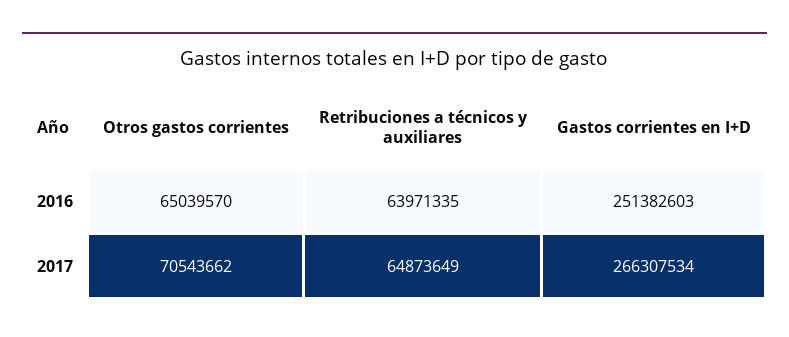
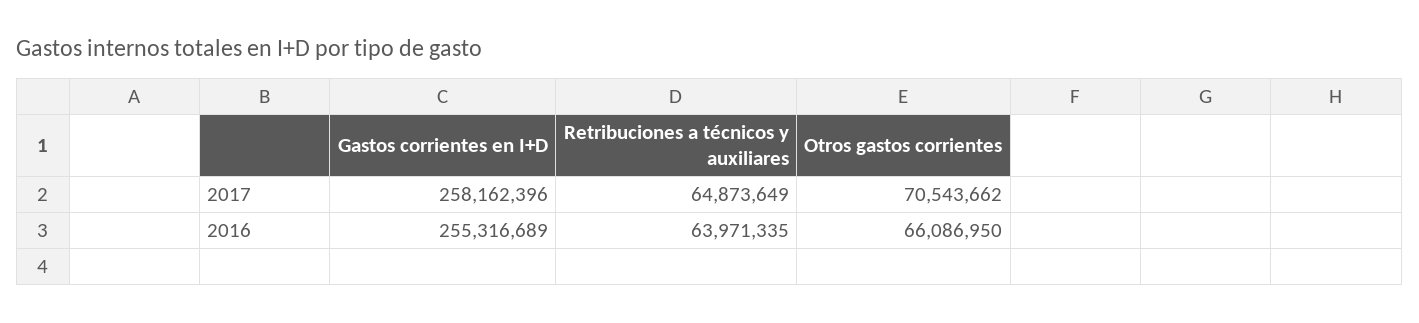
Otros gastos corrientes, 2016: 65039570 -> 66086950
Gastos corrientes en I+D, 2016: 251382603 -> 255316689
Gastos corrientes en I+D, 2017: 266307534 -> 258162396

